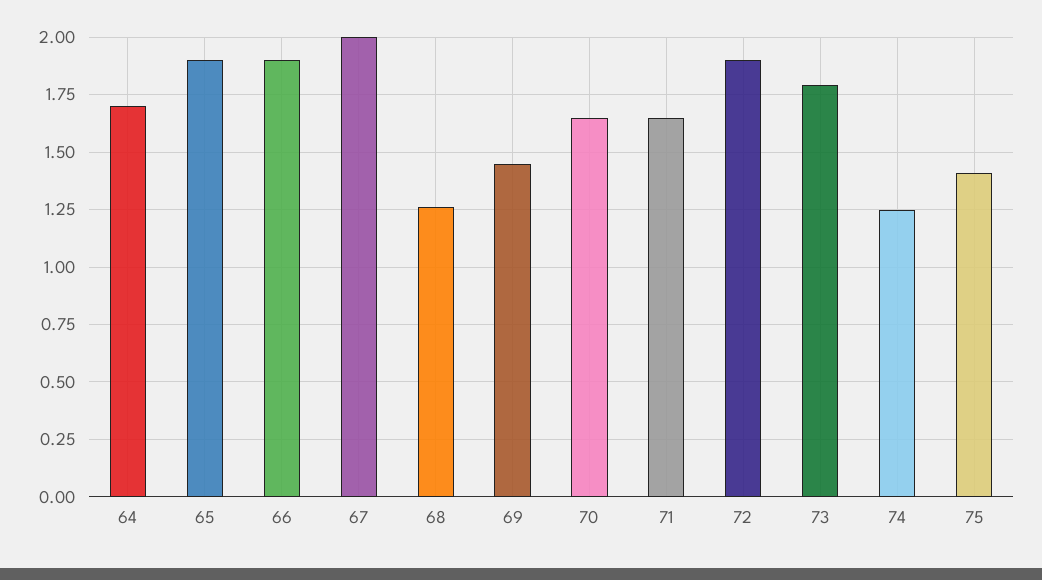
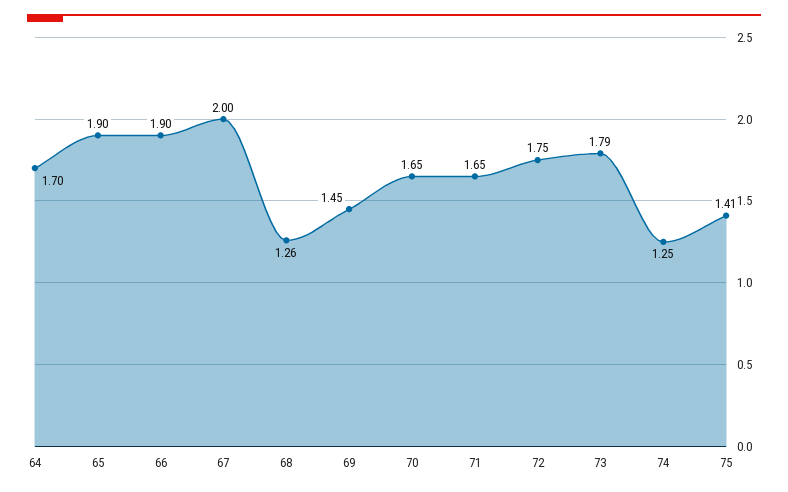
72: 1.9 -> 1.75

